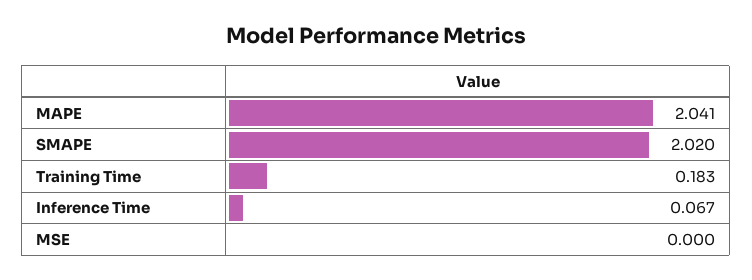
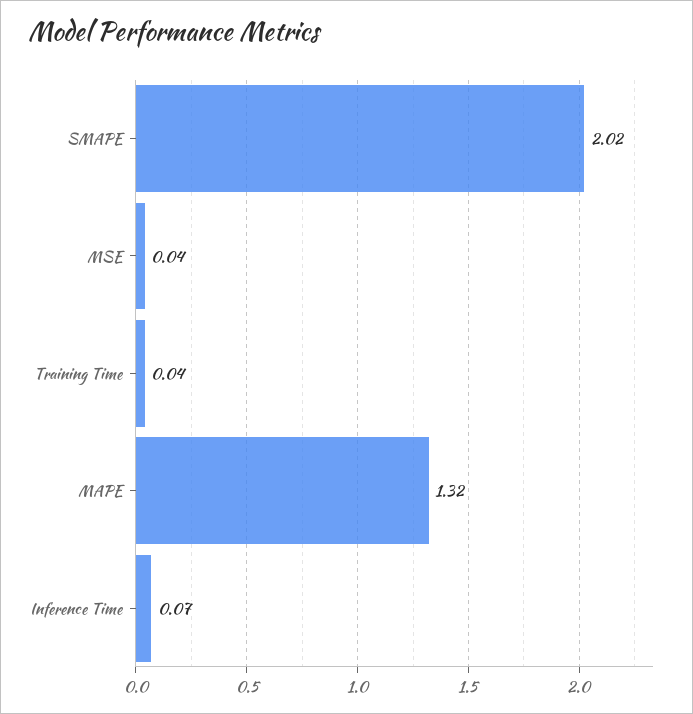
MAPE: 2.041 -> 1.32
Training Time: 0.183 -> 0.04
MSE: 0 -> 0.04

